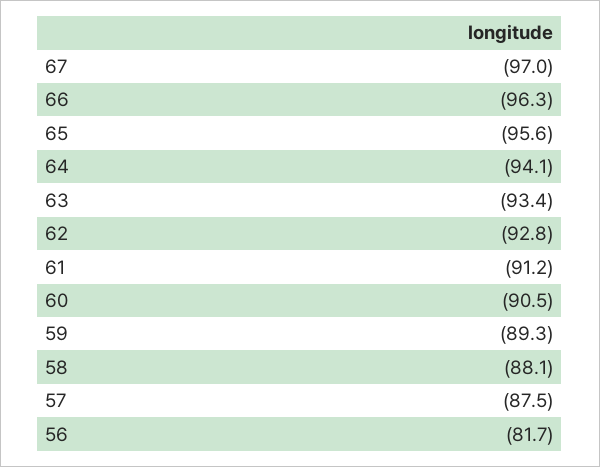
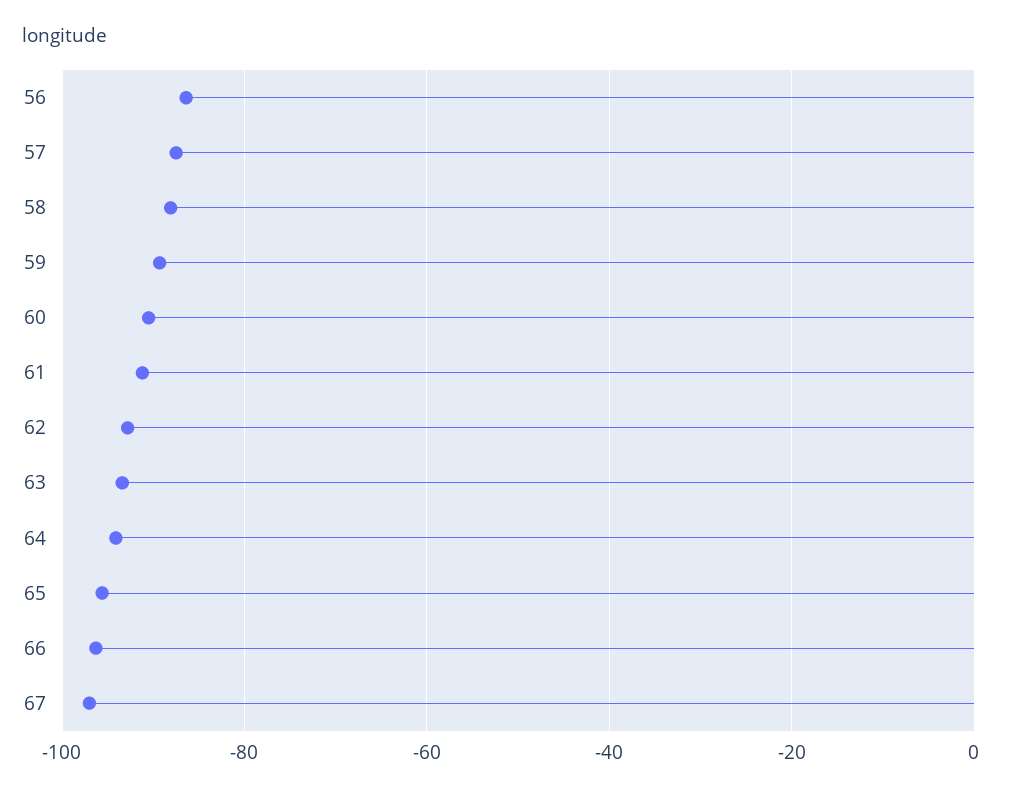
56: -81.7 -> -86

